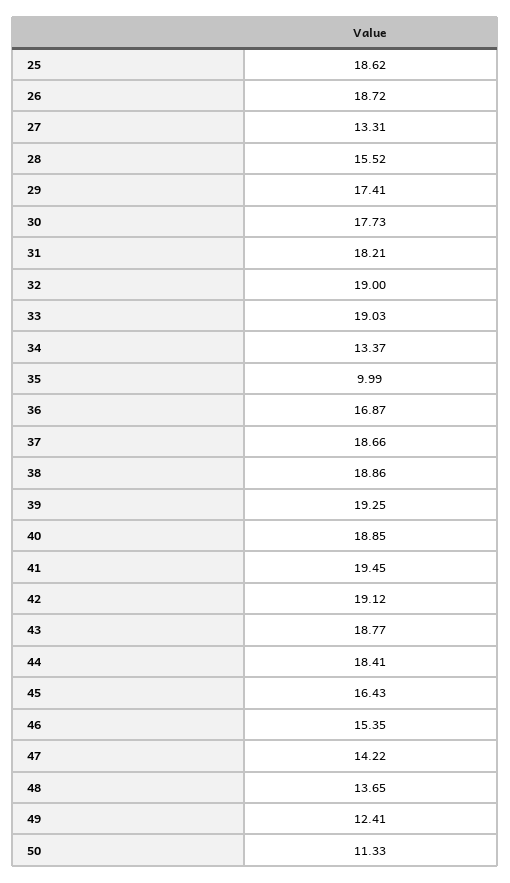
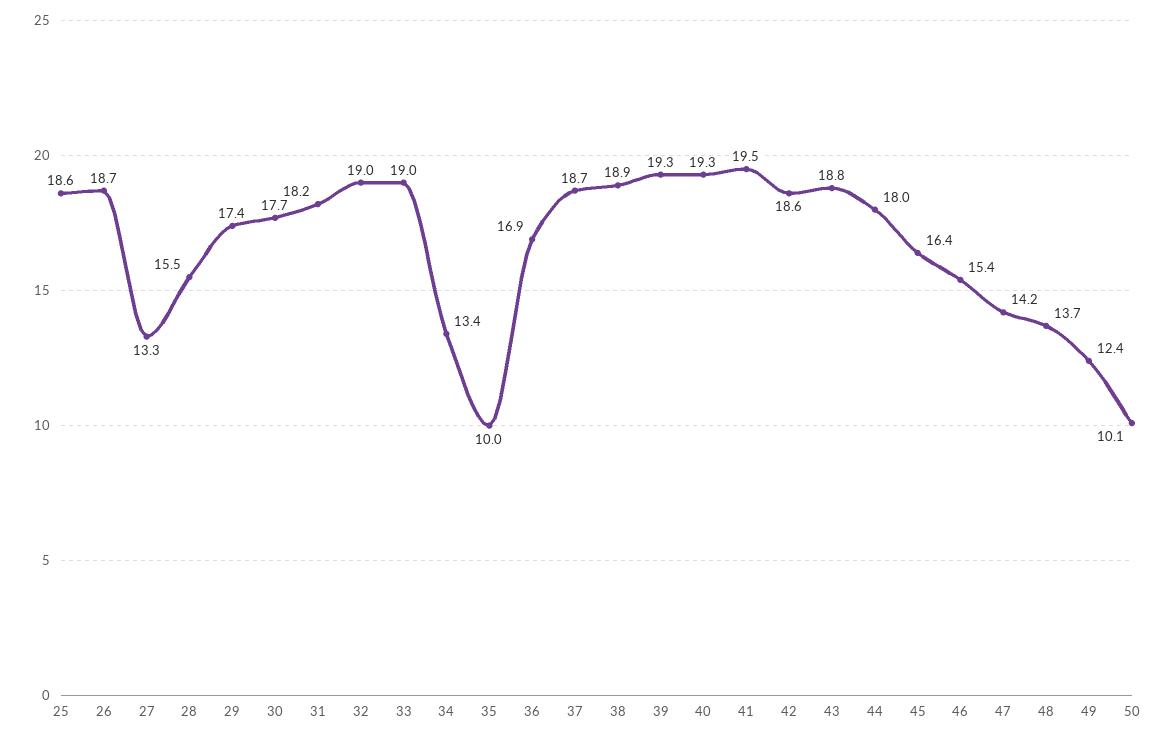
40: 18.85 -> 19.3
42: 19.12 -> 18.6
44: 18.41 -> 18
50: 11.33 -> 10.1

